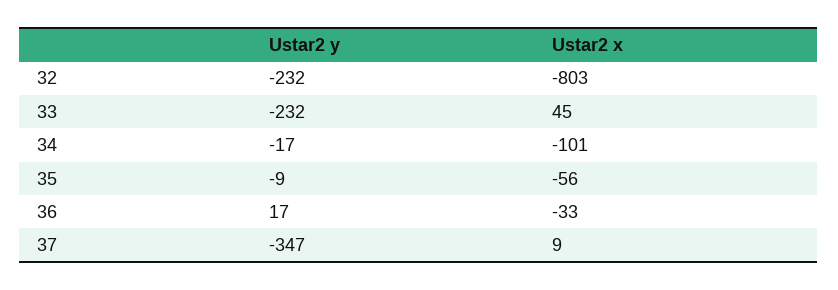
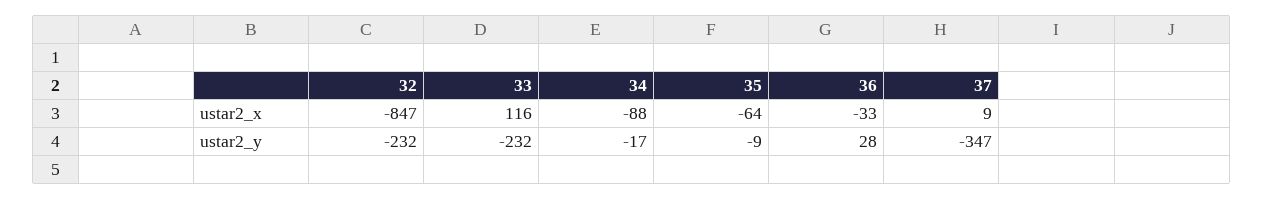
Ustar2 x, 32: -803 -> -847
Ustar2 x, 33: 45 -> 116
Ustar2 x, 34: -101 -> -88
Ustar2 x, 35: -56 -> -64
Ustar2 y, 36: 17 -> 28

